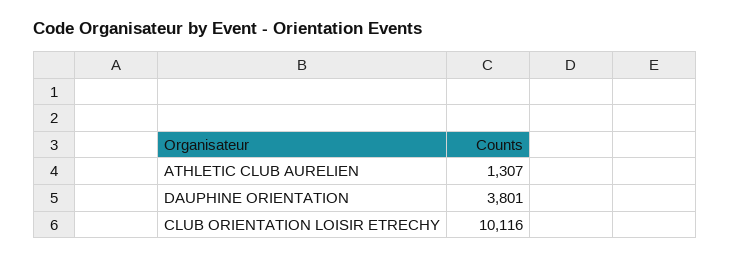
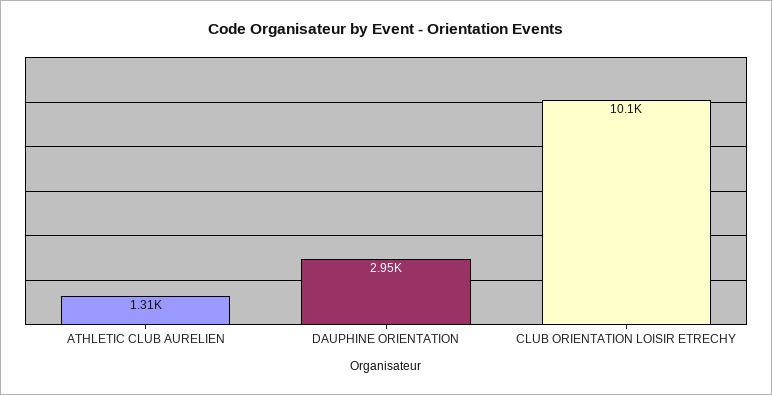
DAUPHINE ORIENTATION: 3801 -> 2950

